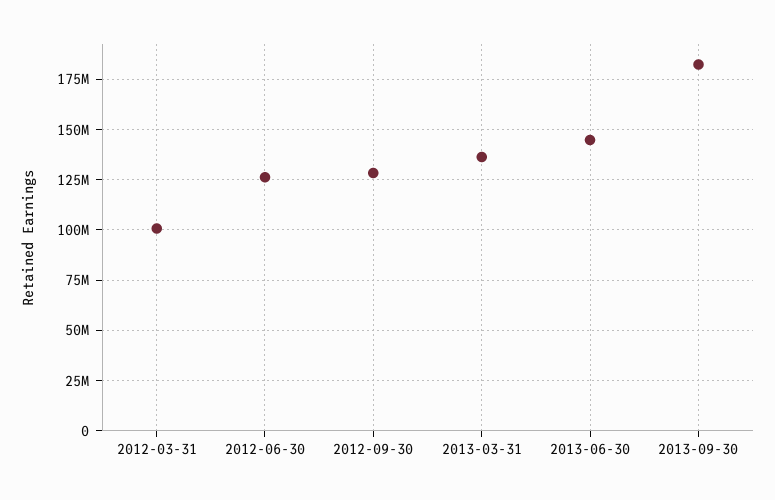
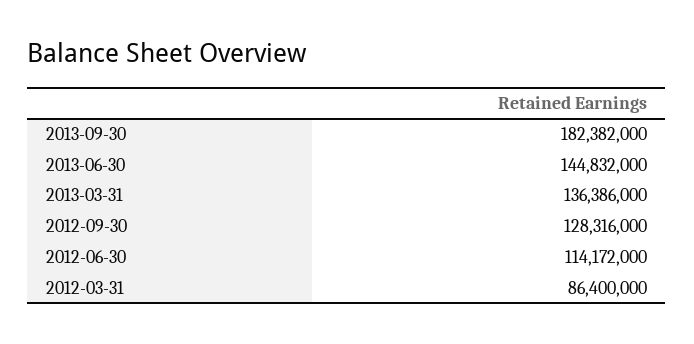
2012-03-31: 100000000 -> 86400000
2012-06-30: 125000000 -> 114172000

